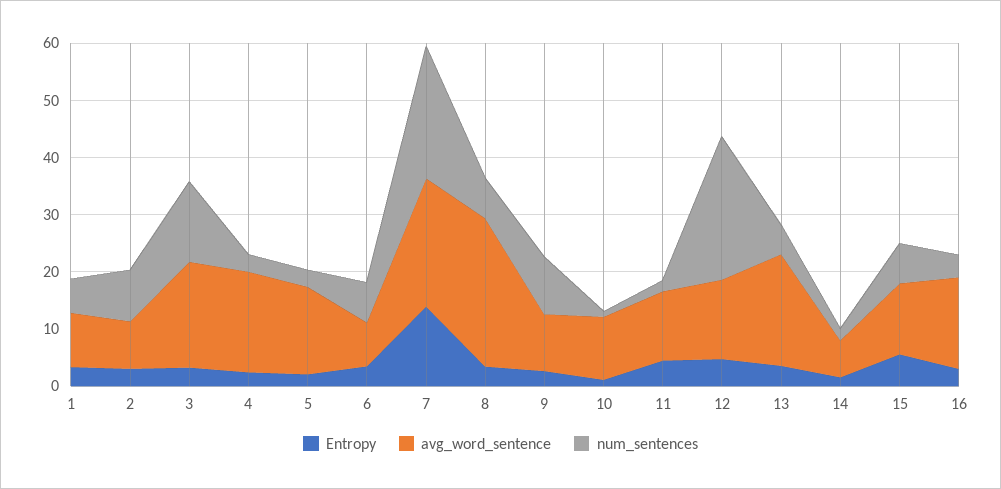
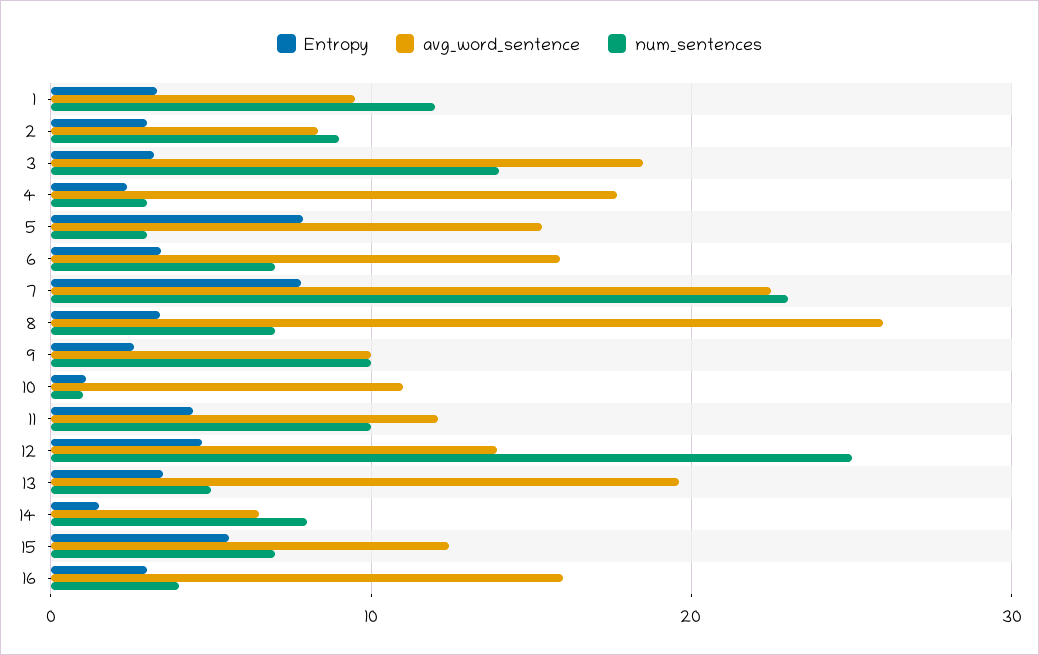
num_sentences, 1: 6 -> 12
Entropy, 5: 2 -> 8
avg_word_sentence, 6: 8 -> 16
Entropy, 7: 14 -> 8
num_sentences, 11: 2 -> 10
num_sentences, 14: 2 -> 8

